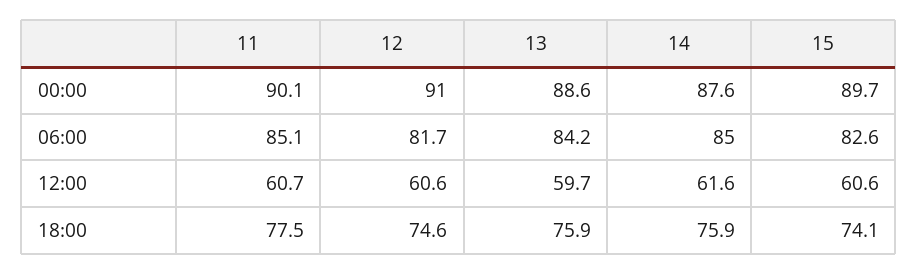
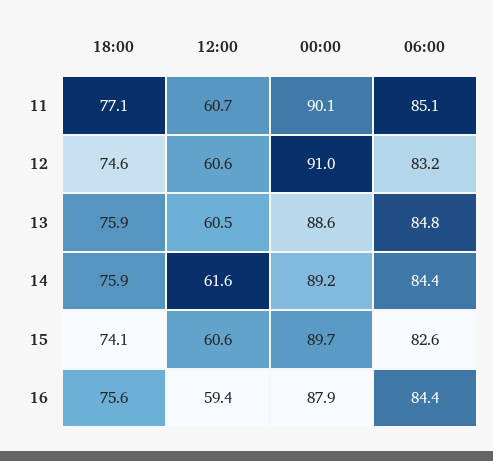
14, 00:00: 87.6 -> 89.2
12, 06:00: 81.7 -> 83.2
13, 06:00: 84.2 -> 84.8
14, 06:00: 85 -> 84.4
13, 12:00: 59.7 -> 60.5
11, 18:00: 77.5 -> 77.1
16, 18:00: none -> 75.6
16, 12:00: none -> 59.4
16, 00:00: none -> 87.9
16, 06:00: none -> 84.4

